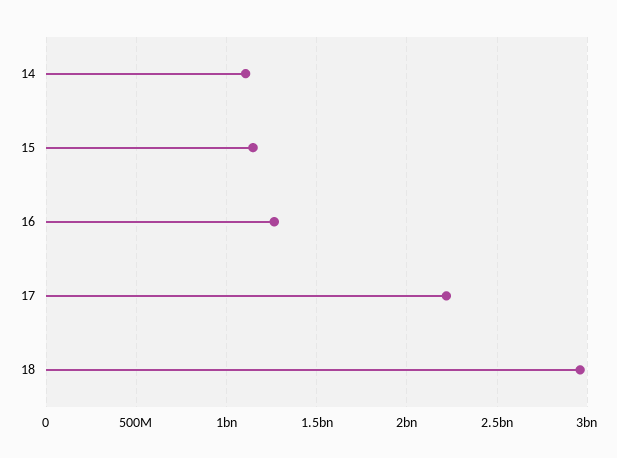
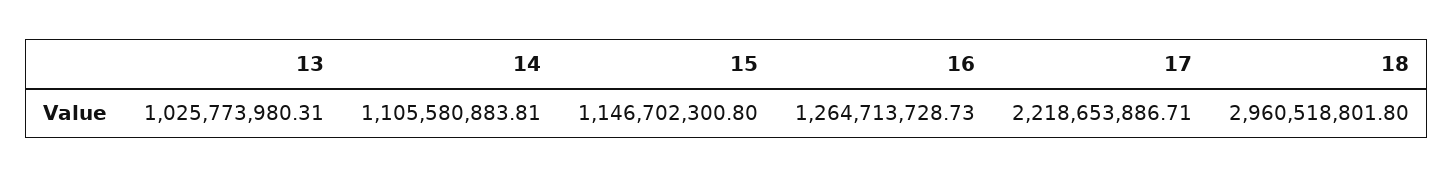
13: none -> 1025773980.31

